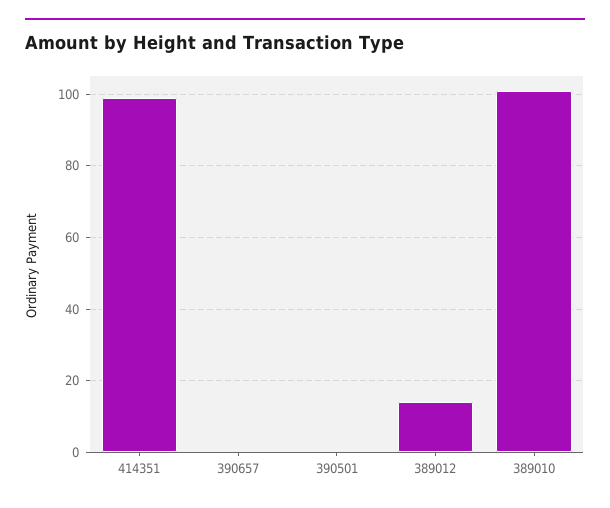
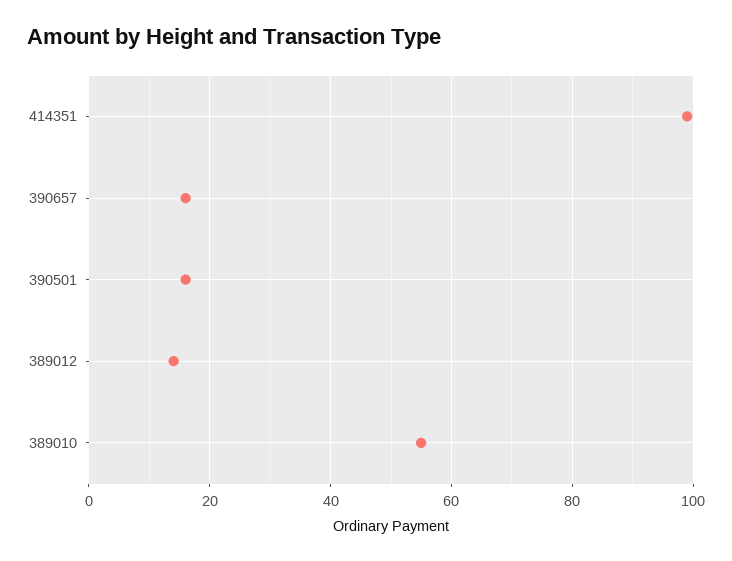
390657: 0 -> 15
390501: 0 -> 15
389010: 100 -> 55

